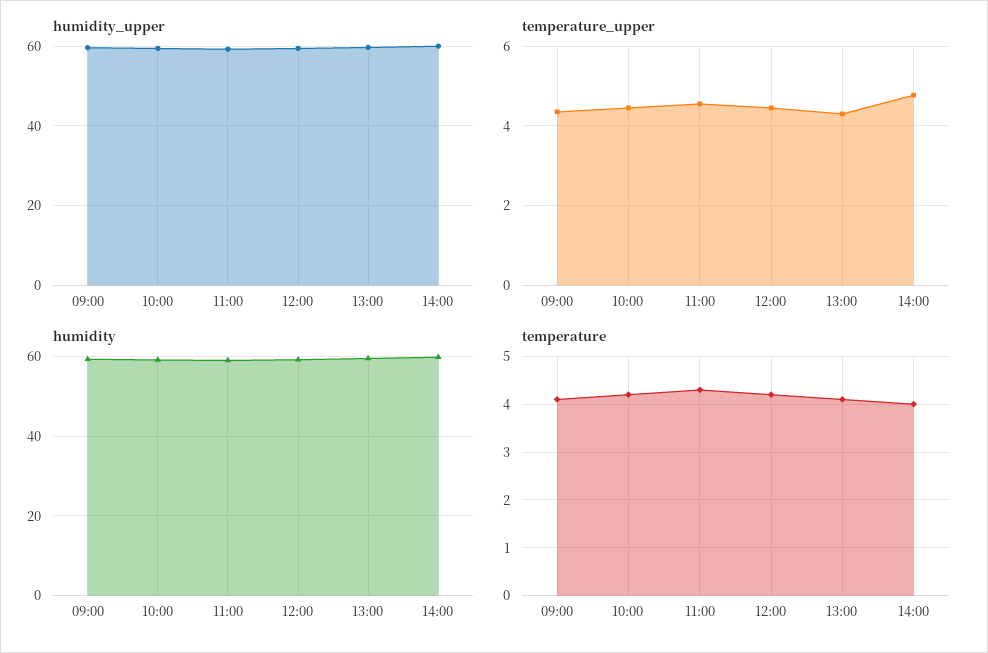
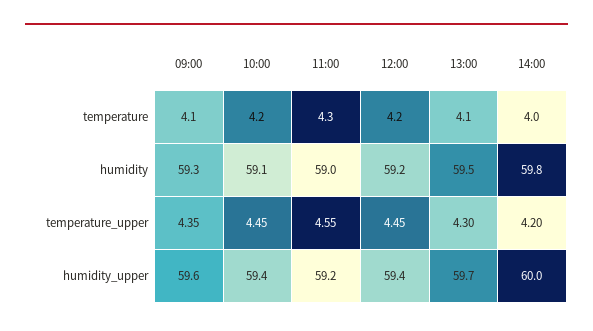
temperature_upper, 14:00: 4.8 -> 4.2

